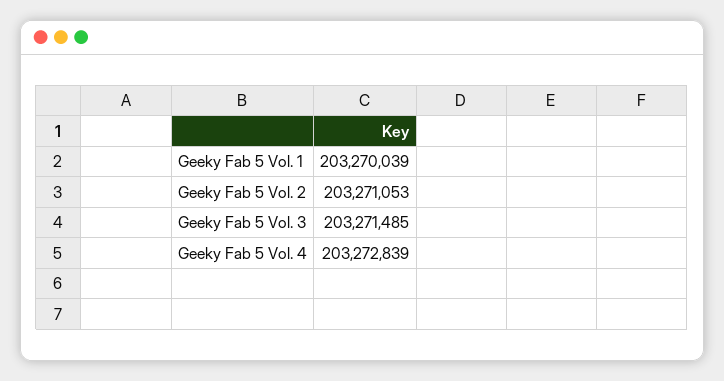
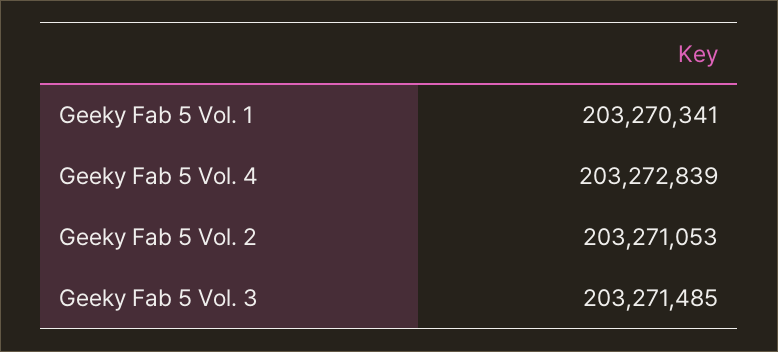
Geeky Fab 5 Vol. 1: 203270039 -> 203270341

